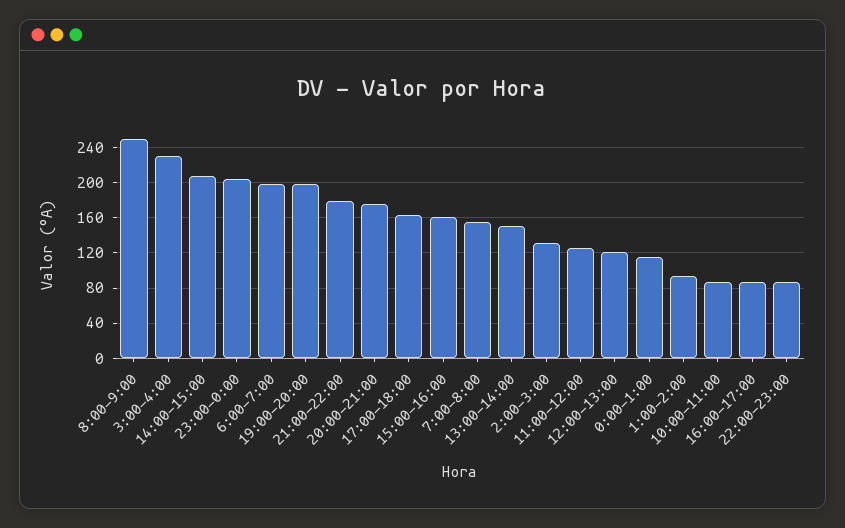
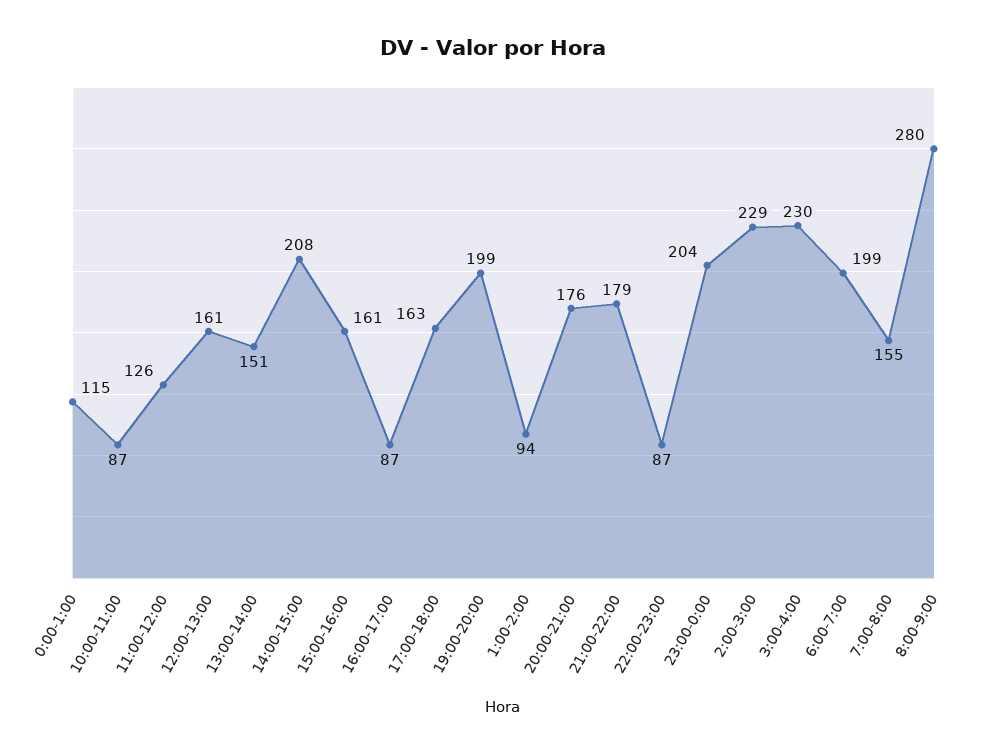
8:00-9:00: 250 -> 280
2:00-3:00: 130 -> 229
12:00-13:00: 120 -> 161

